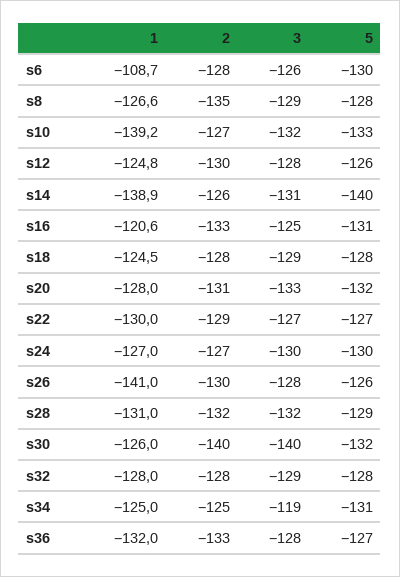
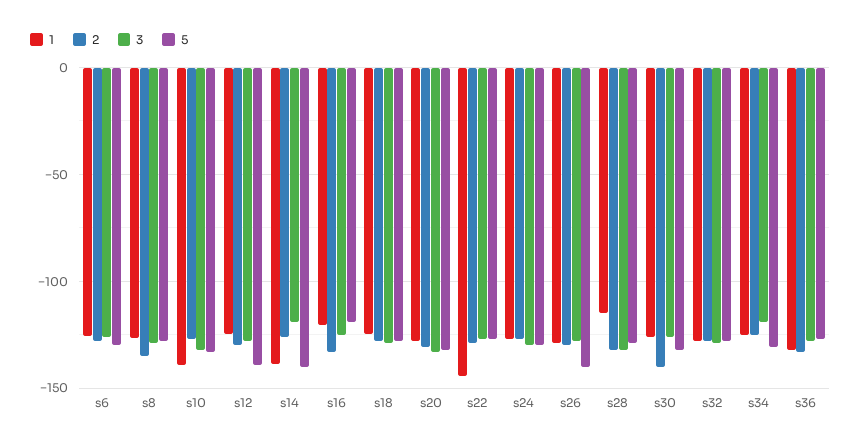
1, s6: -108.7 -> -125
5, s12: -126 -> -140
3, s14: -131 -> -120
5, s16: -131 -> -120
1, s22: -130 -> -145
1, s26: -141 -> -130
5, s26: -126 -> -140
1, s28: -131 -> -115
3, s30: -140 -> -125

